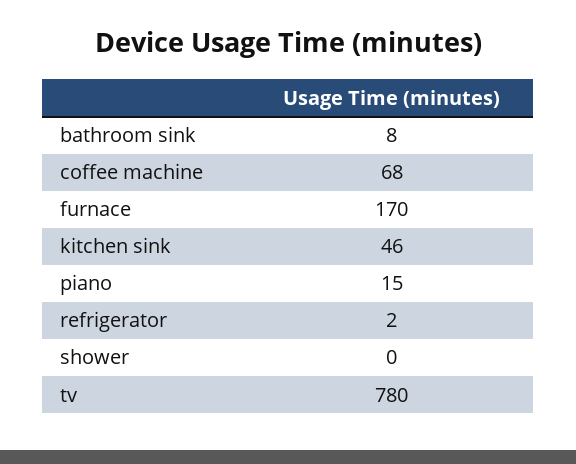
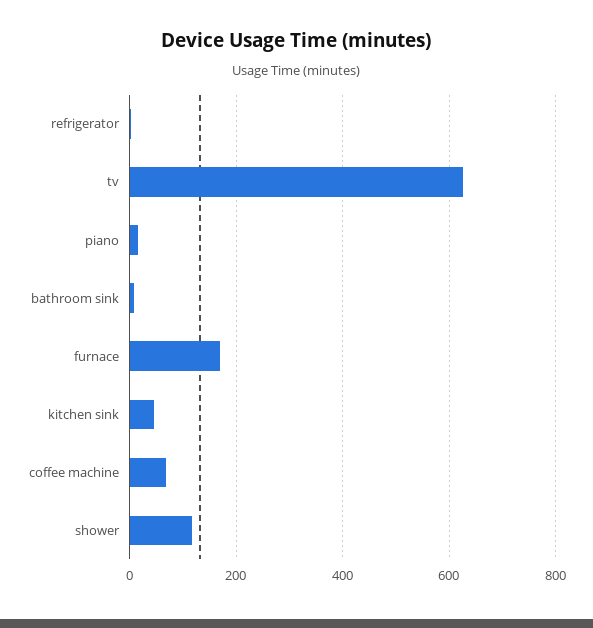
shower: 0 -> 120
tv: 780 -> 620

